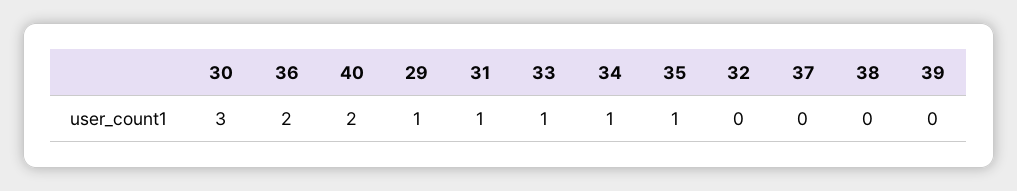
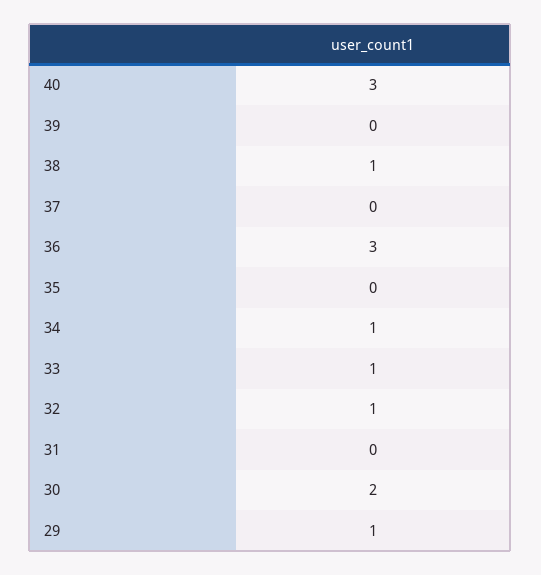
30: 3 -> 2
36: 2 -> 3
40: 2 -> 3
31: 1 -> 0
35: 1 -> 0
32: 0 -> 1
38: 0 -> 1

